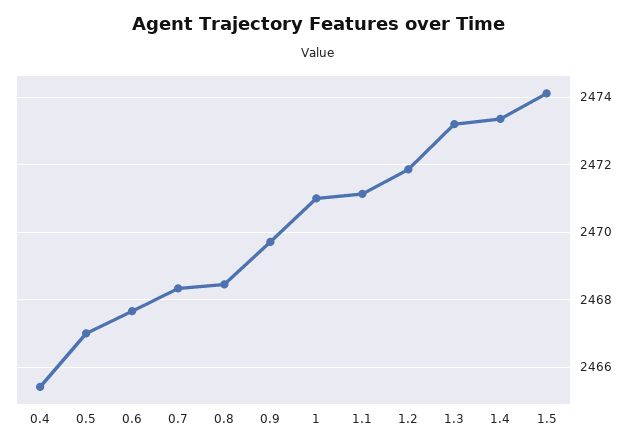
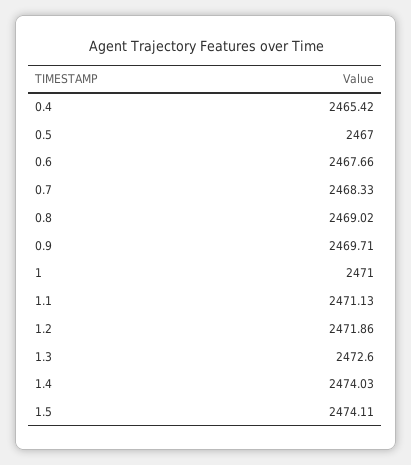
0.8: 2468.4 -> 2469.02
1.3: 2473.2 -> 2472.6
1.4: 2473.4 -> 2474.03

